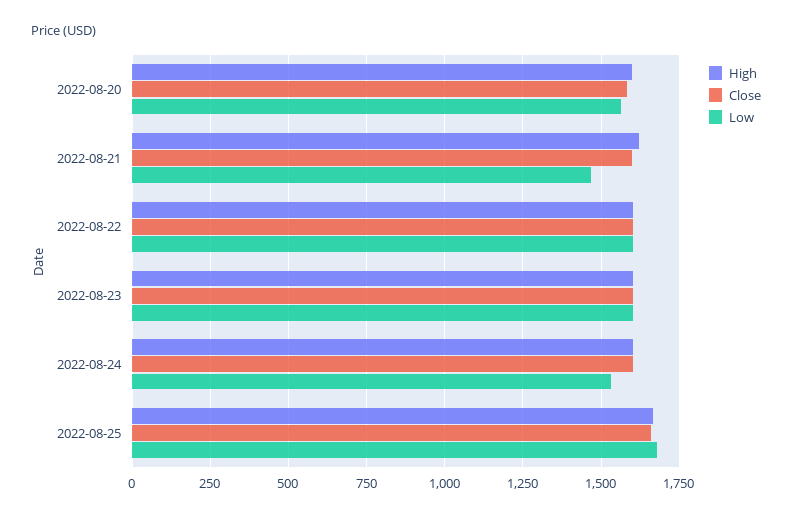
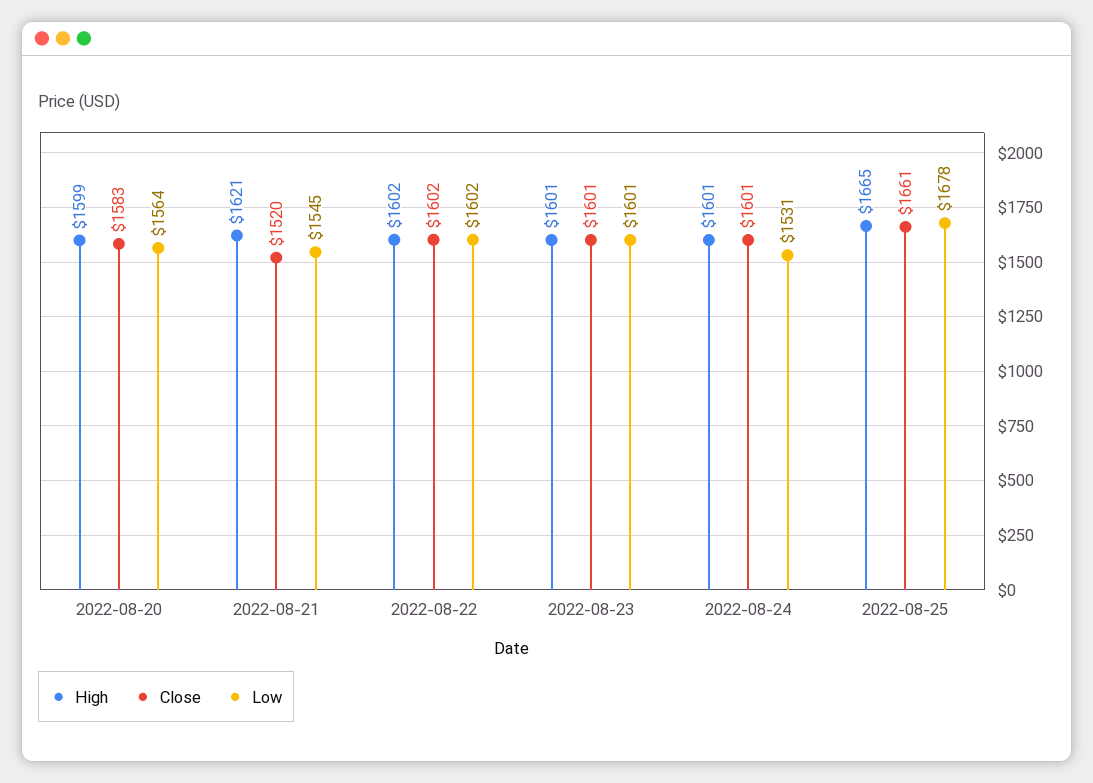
Close, 2022-08-21: 1600 -> 1520
Low, 2022-08-21: 1475 -> 1545

